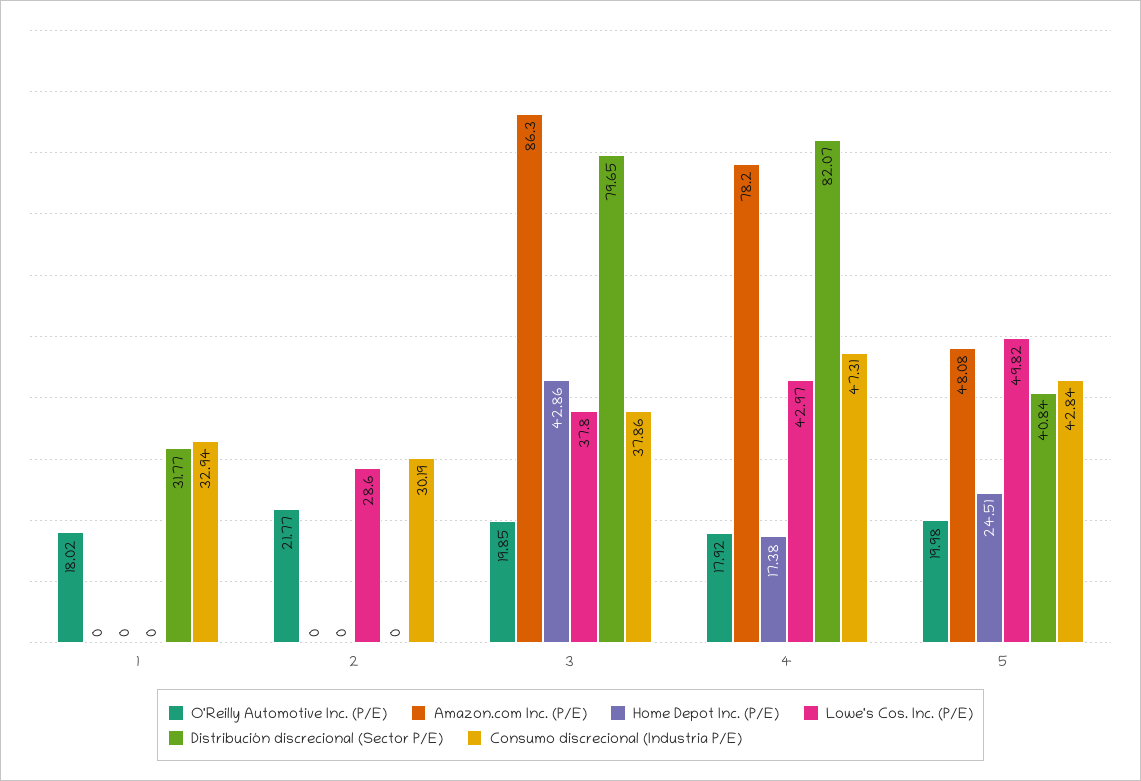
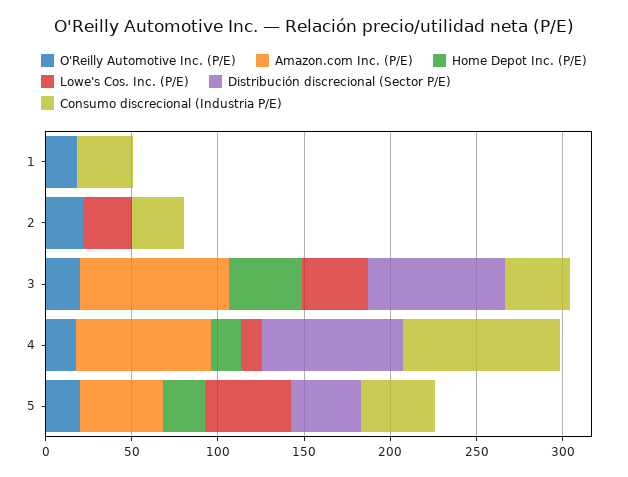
Distribución discrecional (Sector P/E), 1: 31.77 -> 0
Lowe's Cos. Inc. (P/E), 4: 42.97 -> 10
Consumo discrecional (Industria P/E), 4: 47.31 -> 90

